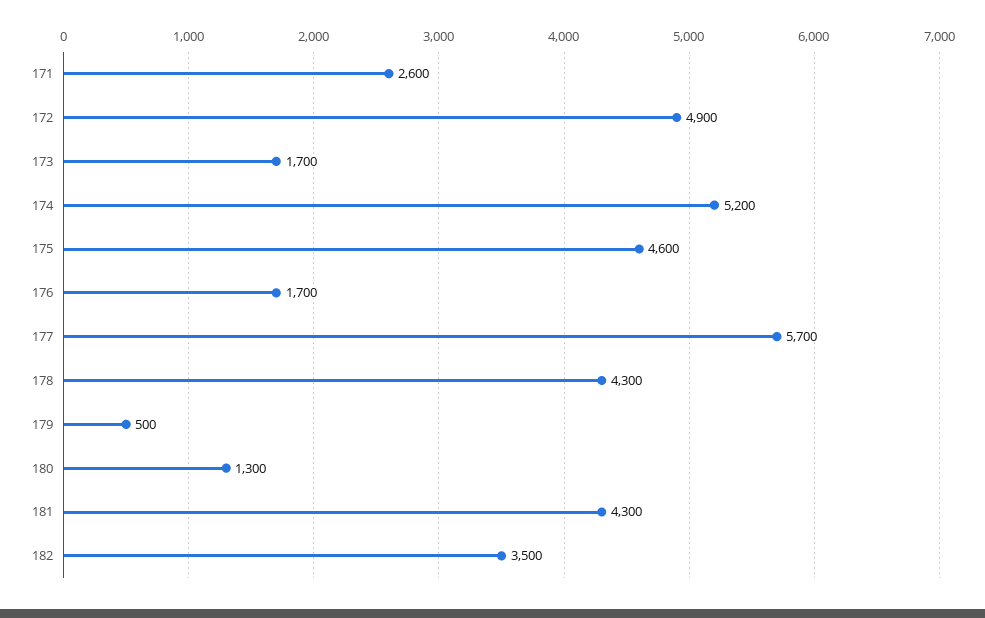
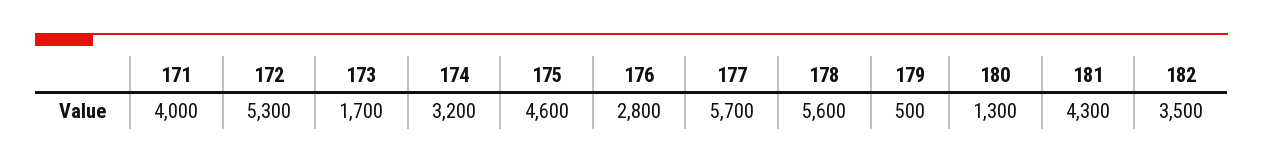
171: 2600 -> 4000
172: 4900 -> 5300
174: 5200 -> 3200
176: 1700 -> 2800
178: 4300 -> 5600

